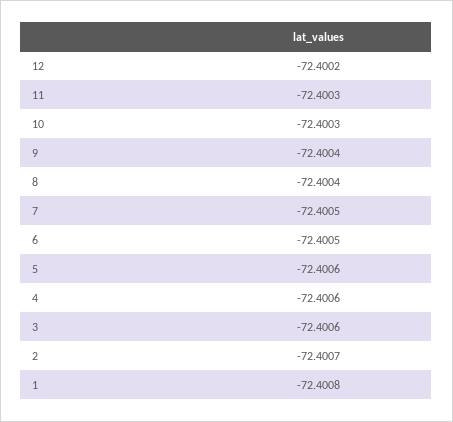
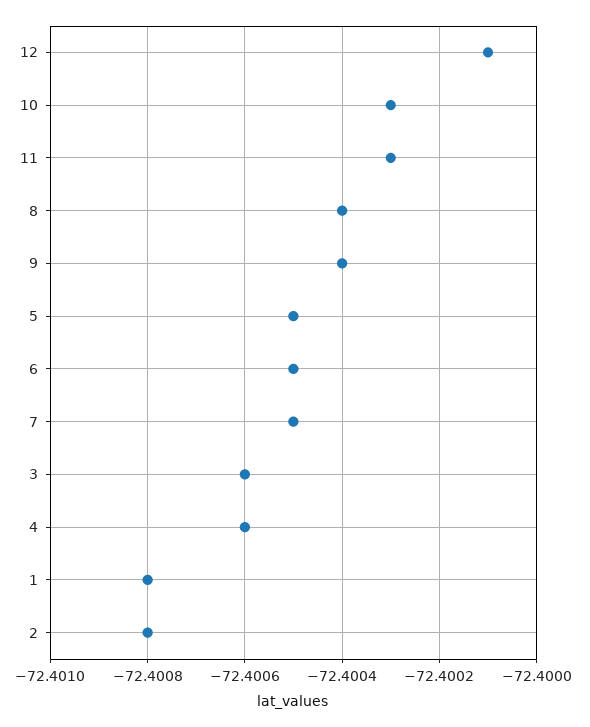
12: -72.4002 -> -72.4001
5: -72.4006 -> -72.4005
2: -72.4007 -> -72.4008

